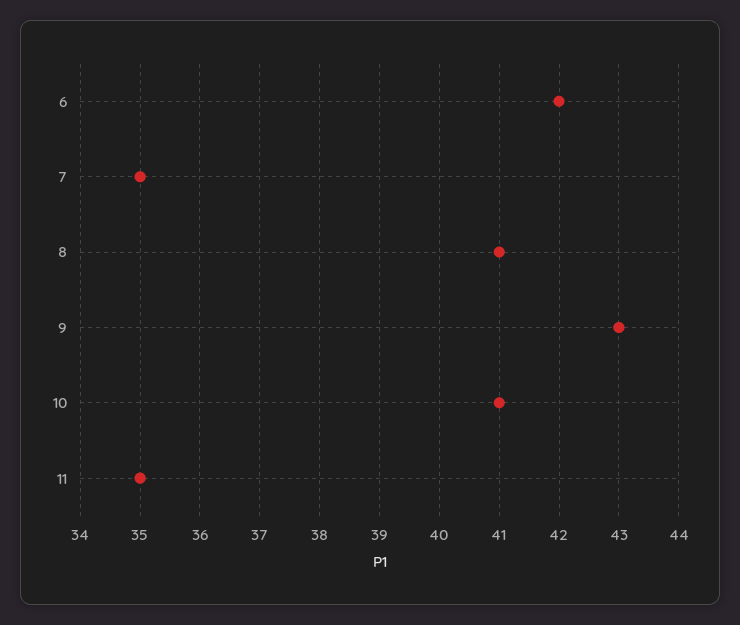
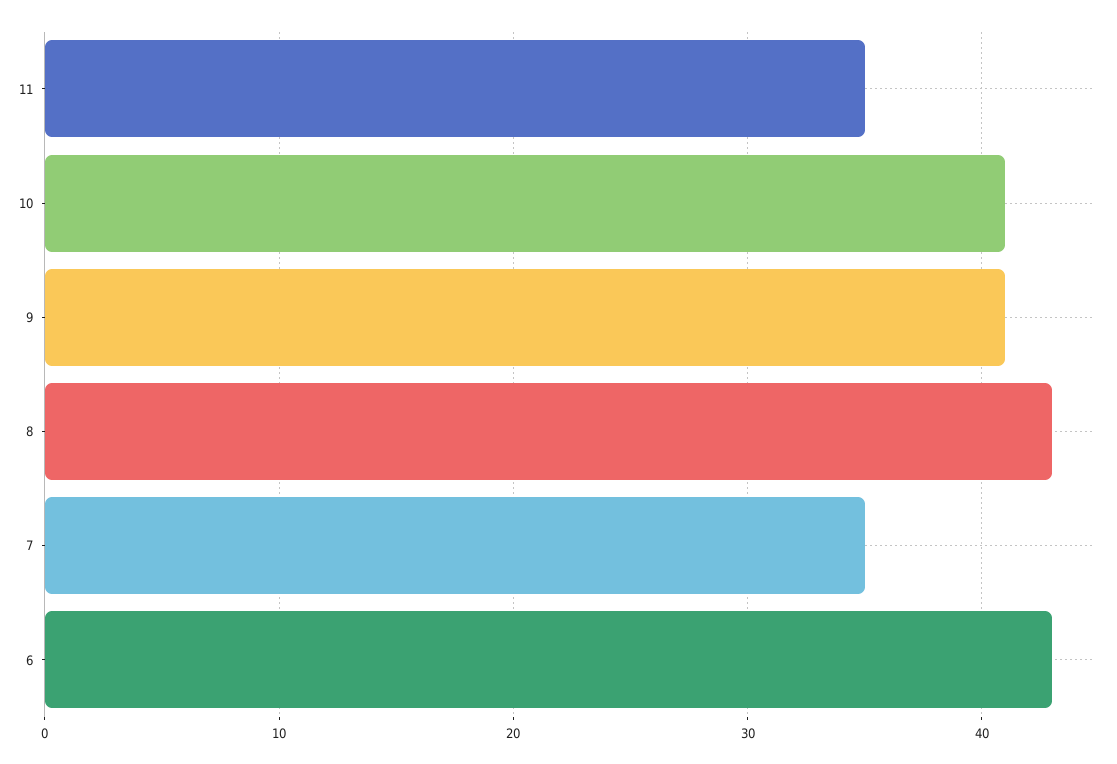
6: 42 -> 43
8: 41 -> 43
9: 43 -> 41

